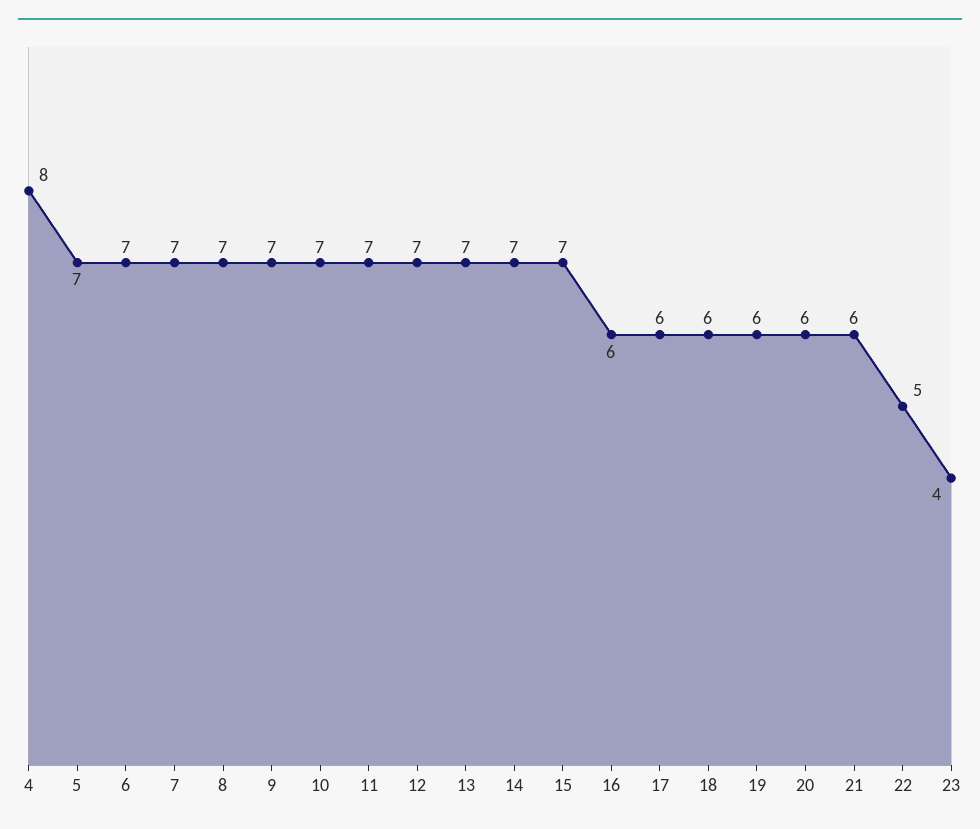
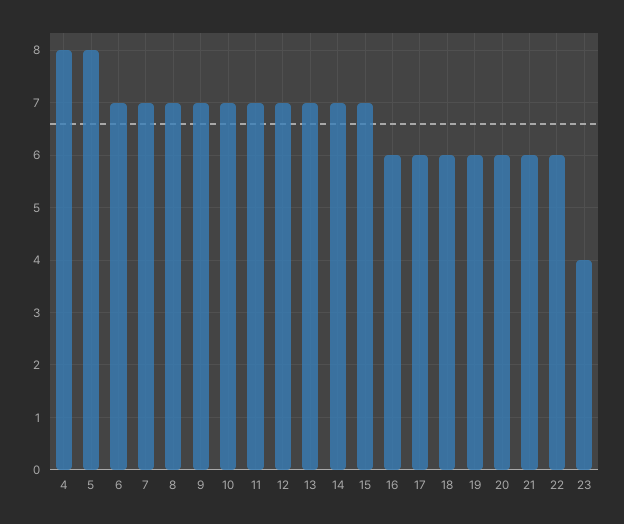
5: 7 -> 8
22: 5 -> 6

